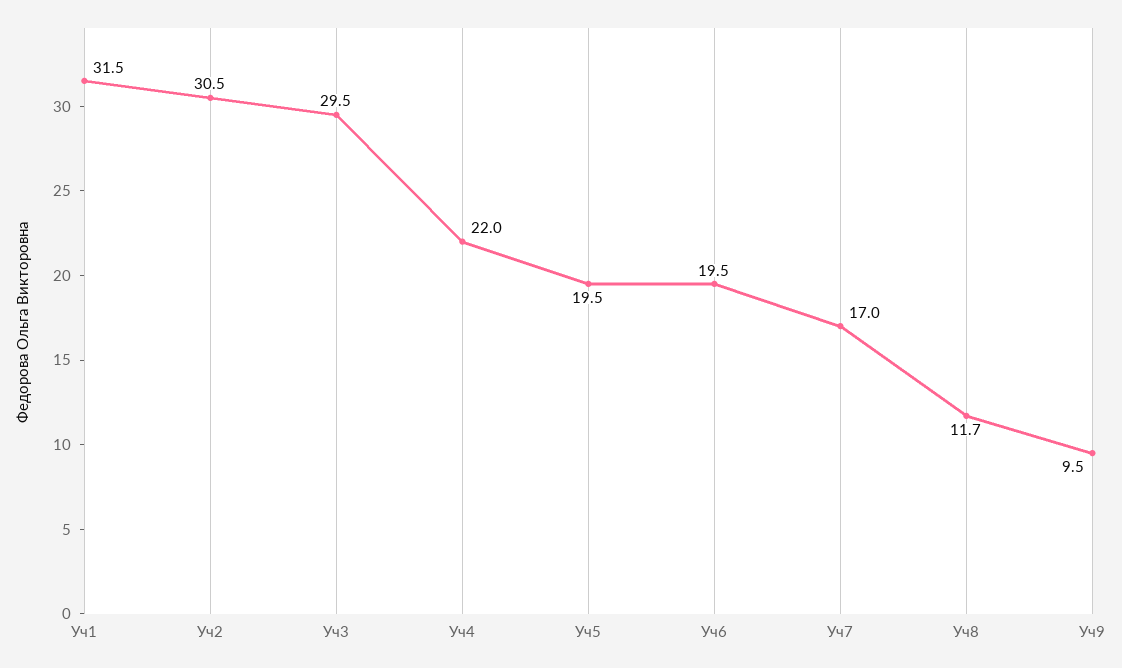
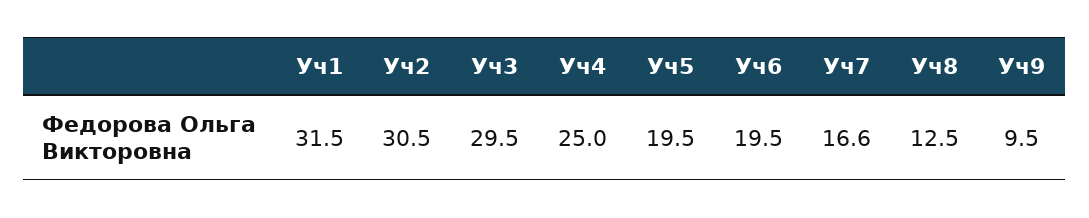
Уч4: 22 -> 25
Уч7: 17 -> 16.6
Уч8: 11.7 -> 12.5

